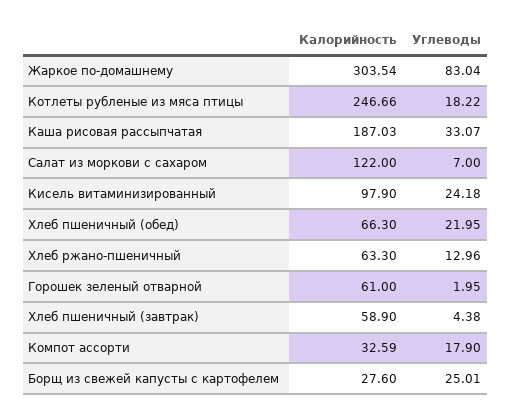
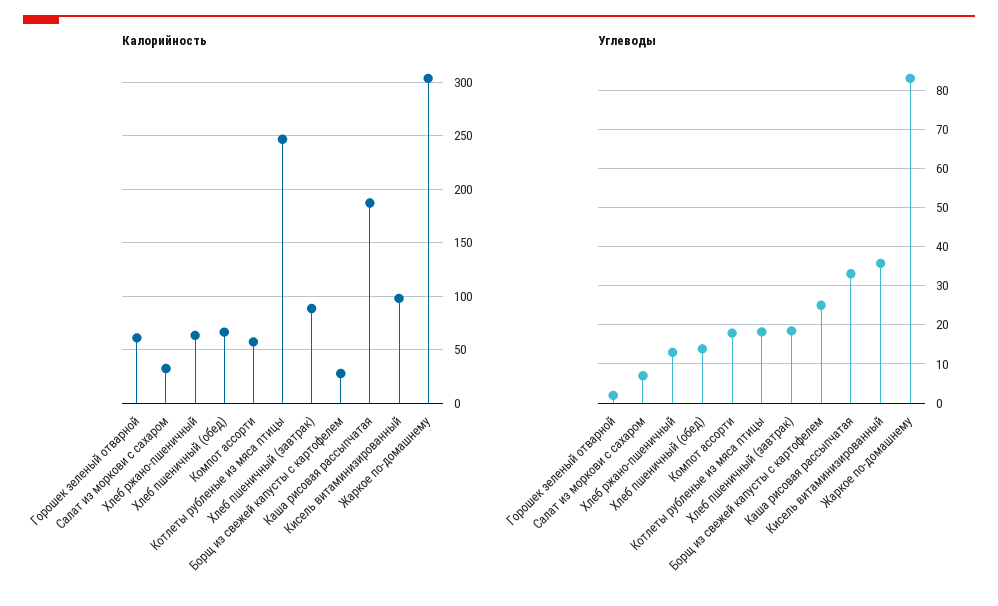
Калорийность, Салат из моркови с сахаром: 122 -> 30
Углеводы, Кисель витаминизированный: 24.18 -> 36
Углеводы, Хлеб пшеничный (обед): 21.95 -> 14
Калорийность, Хлеб пшеничный (завтрак): 58.9 -> 90
Углеводы, Хлеб пшеничный (завтрак): 4.38 -> 18
Калорийность, Компот ассорти: 32.59 -> 60

